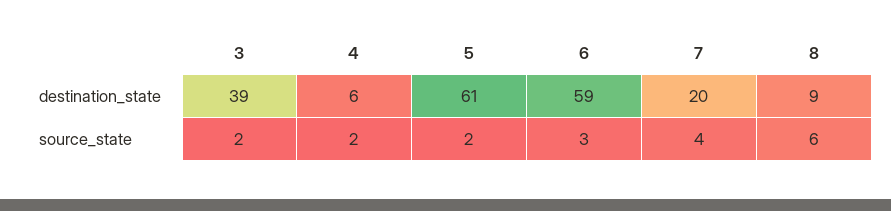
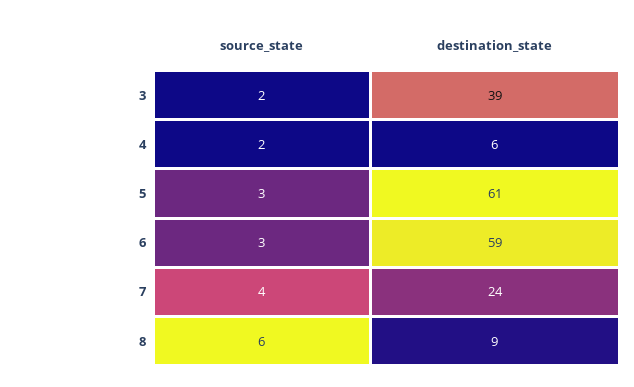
7, destination_state: 20 -> 24
5, source_state: 2 -> 3

